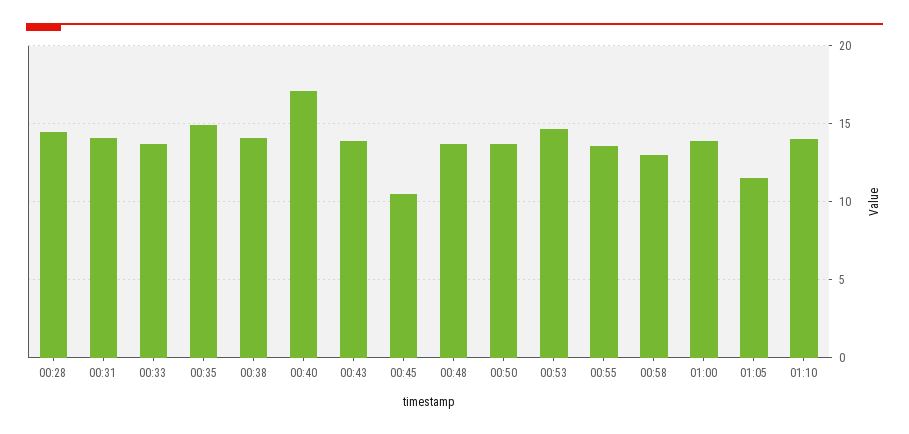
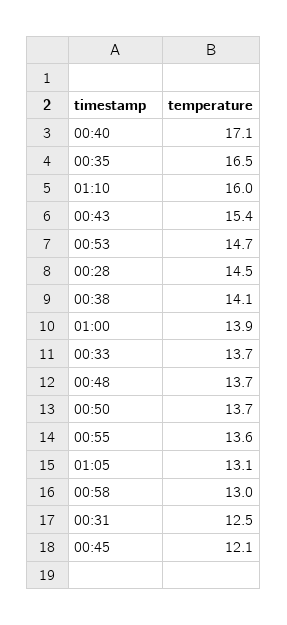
00:31: 14 -> 12.5
00:35: 15 -> 16.5
00:43: 14 -> 15.4
00:45: 10.5 -> 12.1
01:05: 11.5 -> 13.1
01:10: 14 -> 16

